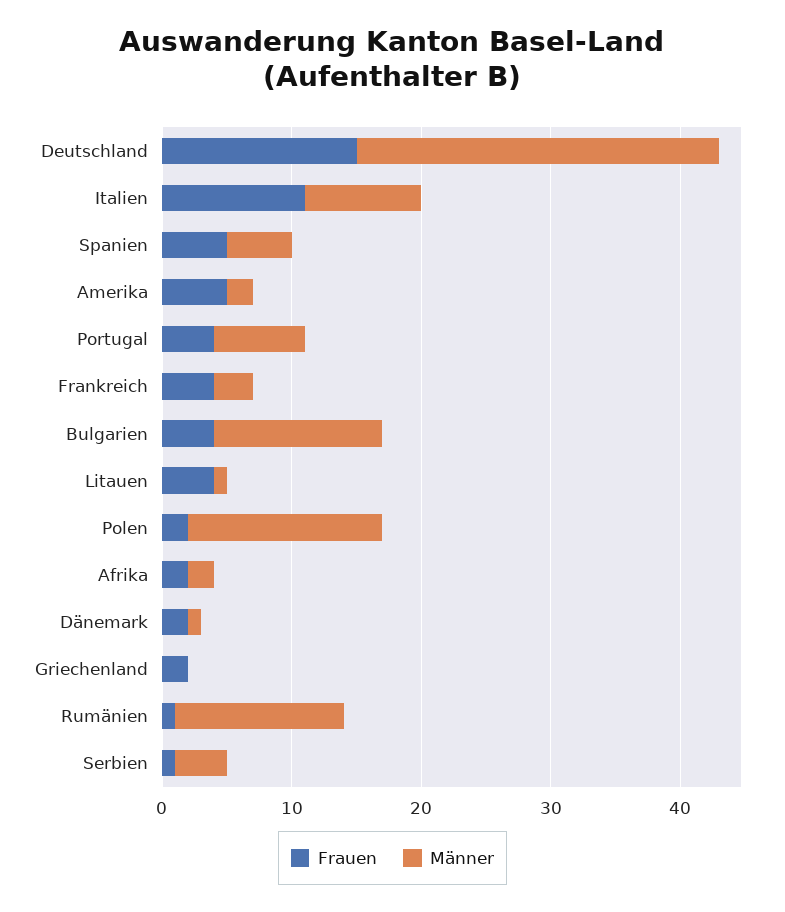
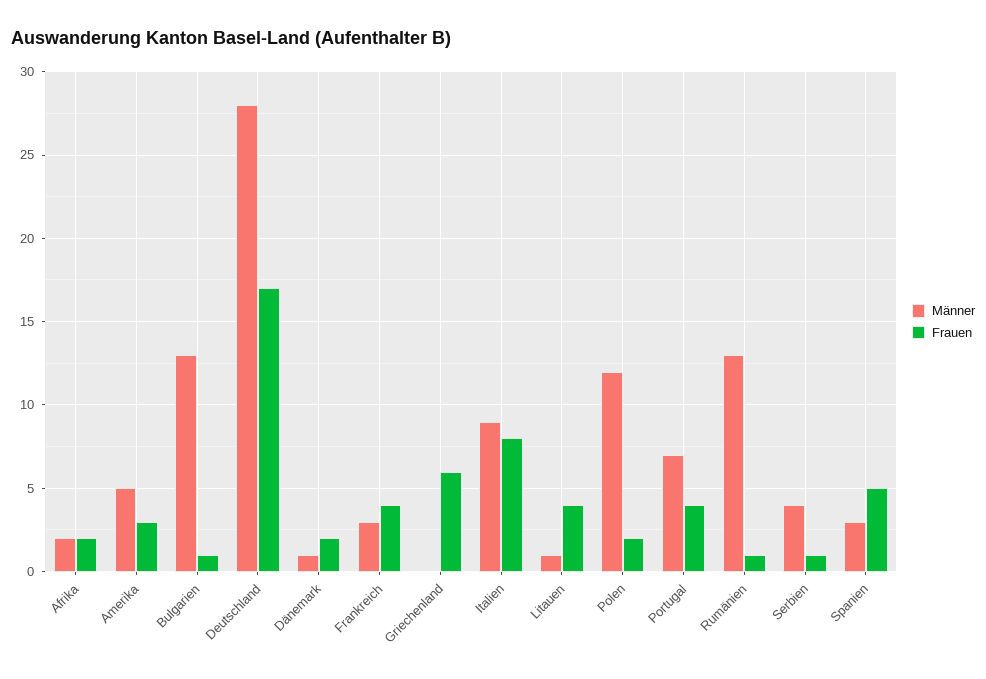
Frauen, Deutschland: 15 -> 17
Frauen, Italien: 11 -> 8
Männer, Spanien: 5 -> 3
Frauen, Amerika: 5 -> 3
Männer, Amerika: 2 -> 5
Frauen, Bulgarien: 4 -> 1
Männer, Polen: 15 -> 12
Frauen, Griechenland: 2 -> 6

